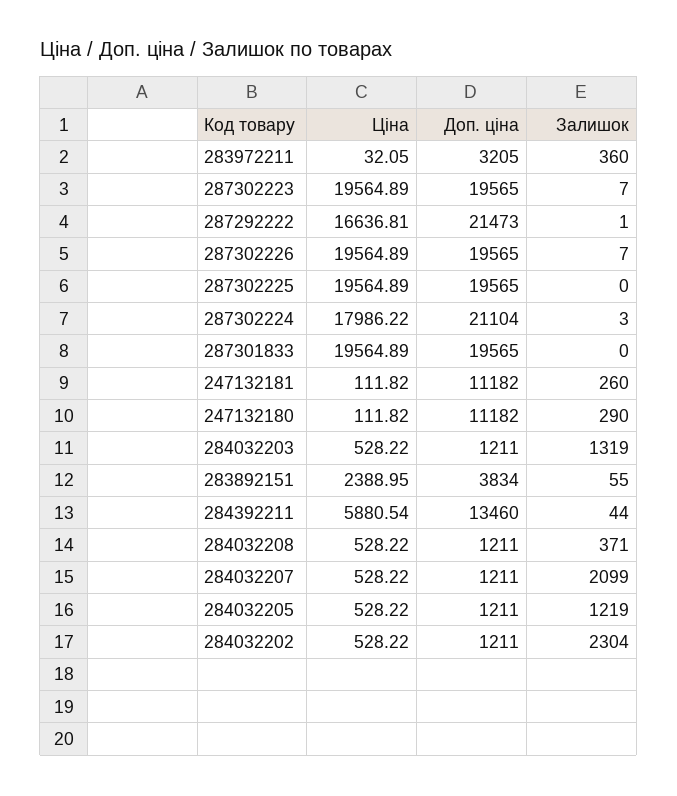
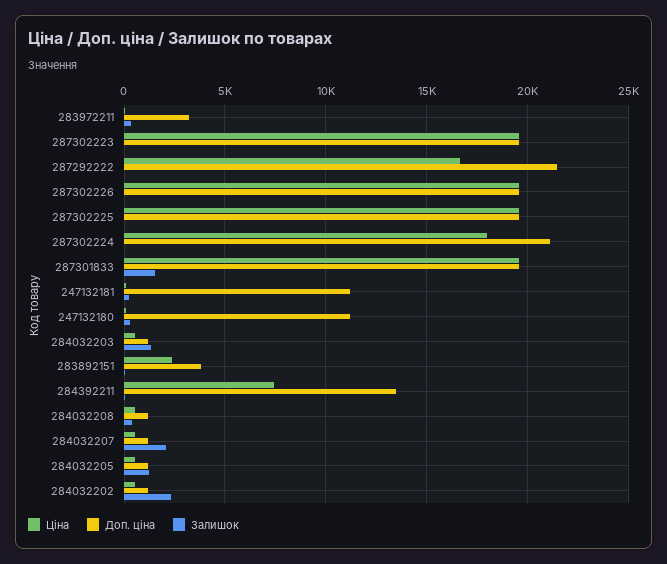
Залишок, 287301833: 0 -> 1500
Ціна, 284392211: 5880.54 -> 7500

